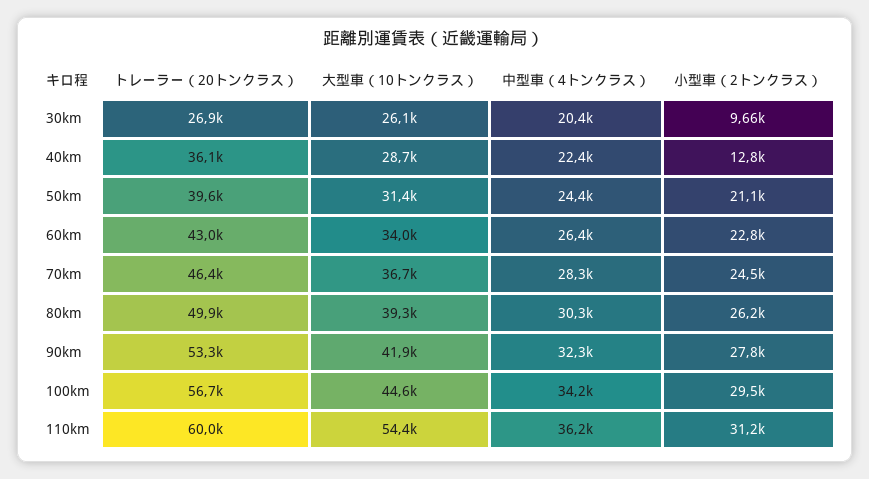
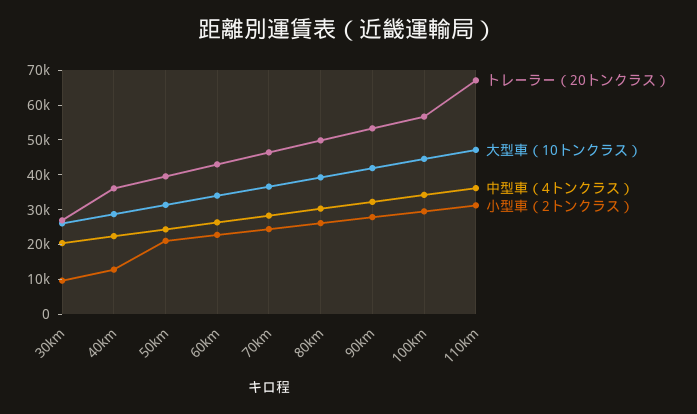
トレーラー（20トンクラス）, 110km: 60000 -> 67500
大型車（10トンクラス）, 110km: 54400 -> 47500

